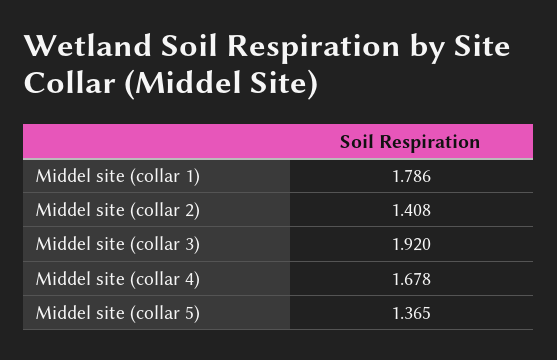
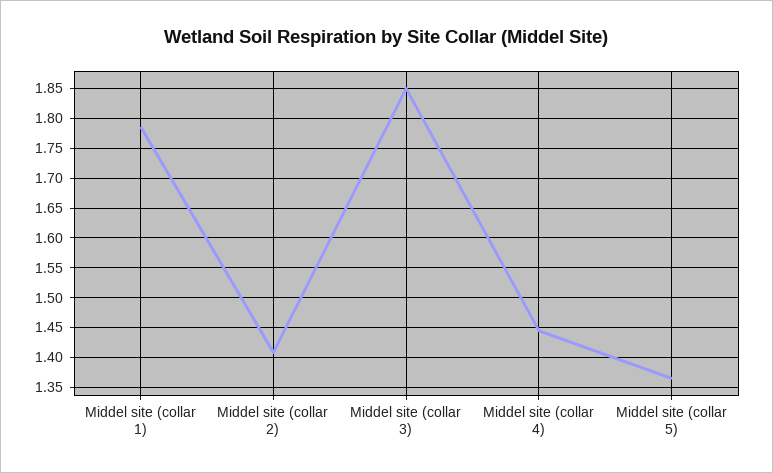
Middel site (collar 3): 1.92 -> 1.85
Middel site (collar 4): 1.678 -> 1.45

